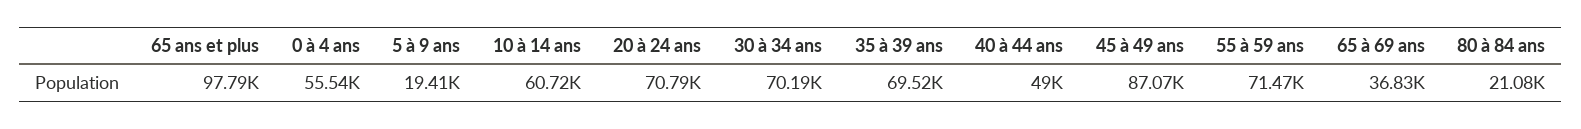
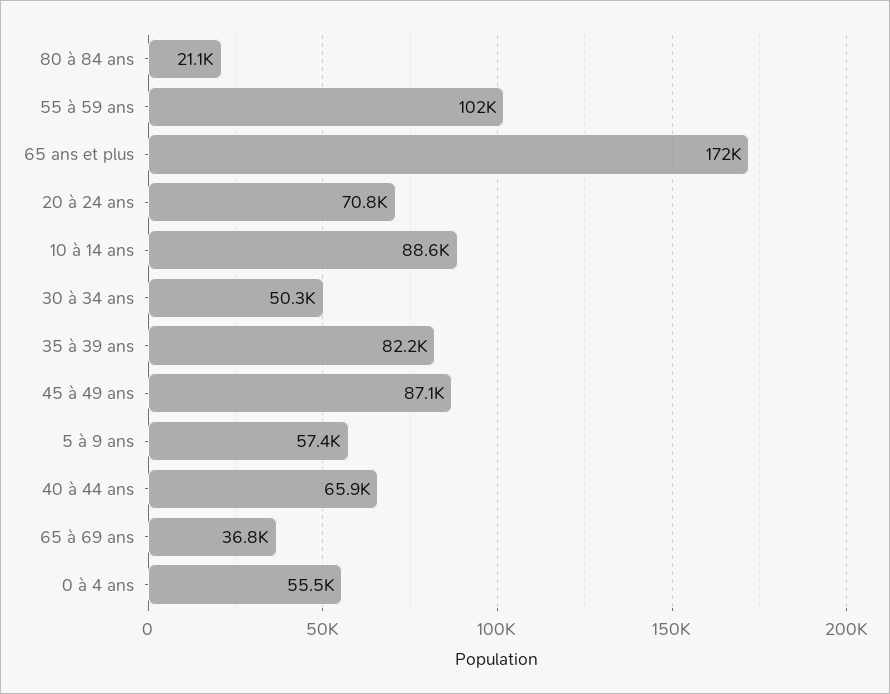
65 ans et plus: 97790 -> 172000
5 à 9 ans: 19410 -> 57400
10 à 14 ans: 60720 -> 88600
30 à 34 ans: 70190 -> 50300
35 à 39 ans: 69520 -> 82200
40 à 44 ans: 49000 -> 65900
55 à 59 ans: 71470 -> 102000

